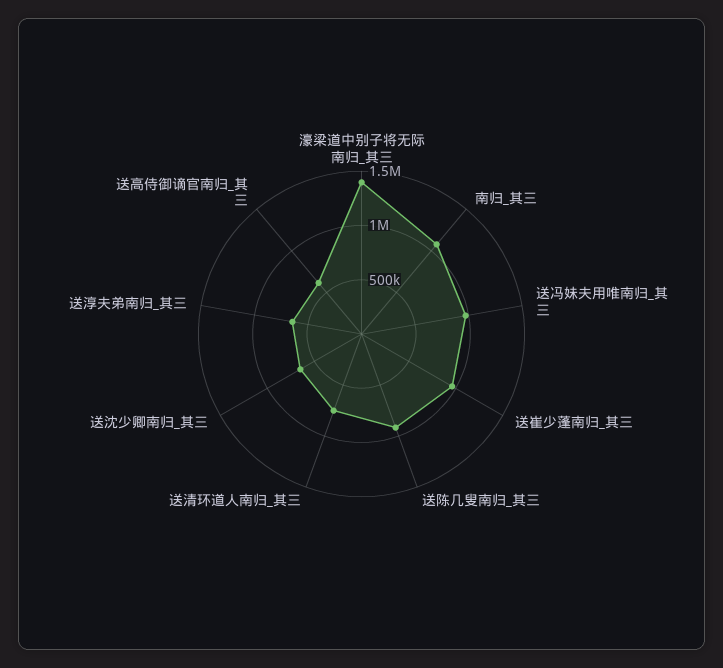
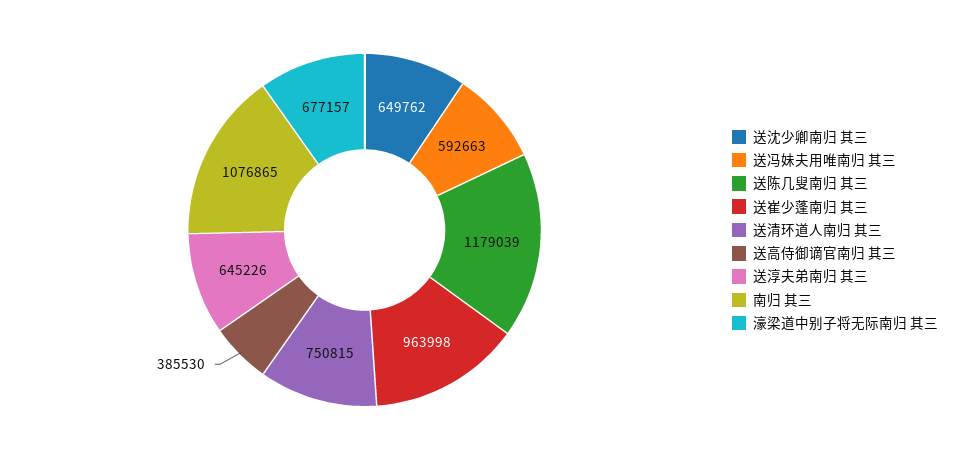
濠梁道中别子将无际南归_其三: 1400000 -> 677157
送冯妹夫用唯南归_其三: 1000000 -> 592663
送陈几叟南归_其三: 900000 -> 1179039
送高侍御谪官南归_其三: 600000 -> 385530

